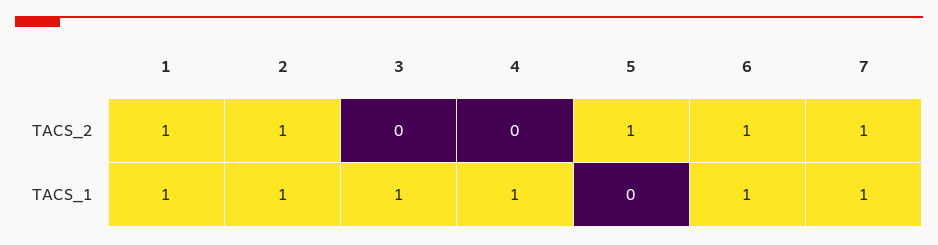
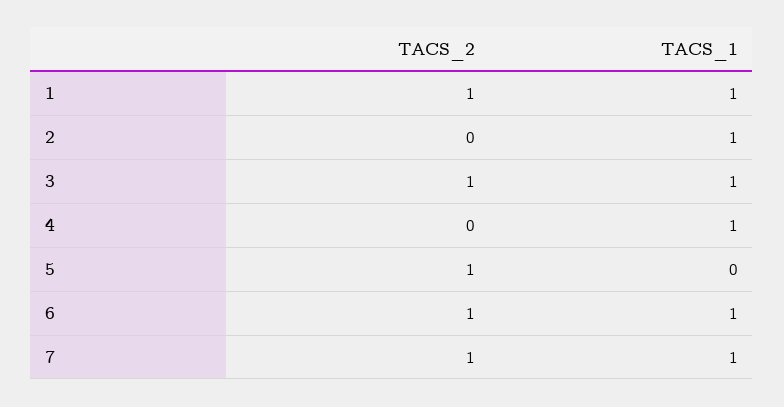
2, TACS_2: 1 -> 0
3, TACS_2: 0 -> 1

